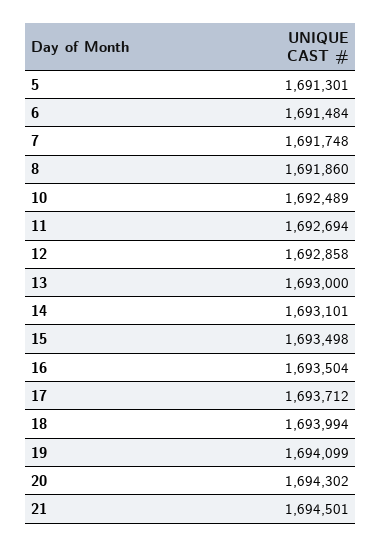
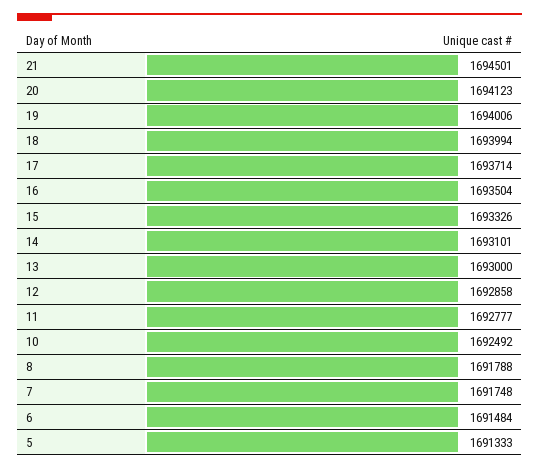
5: 1691301 -> 1691333
8: 1691860 -> 1691788
10: 1692489 -> 1692492
11: 1692694 -> 1692777
15: 1693498 -> 1693326
17: 1693712 -> 1693714
19: 1694099 -> 1694006
20: 1694302 -> 1694123

